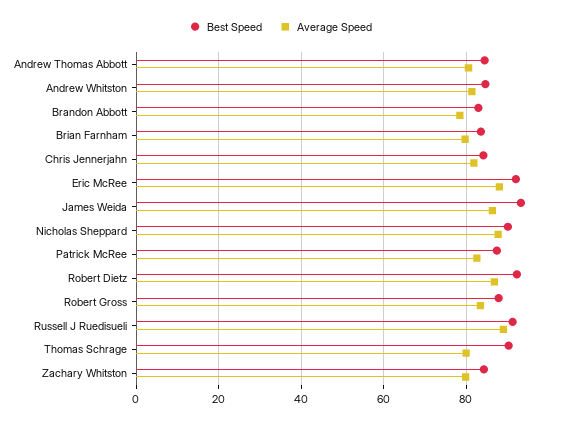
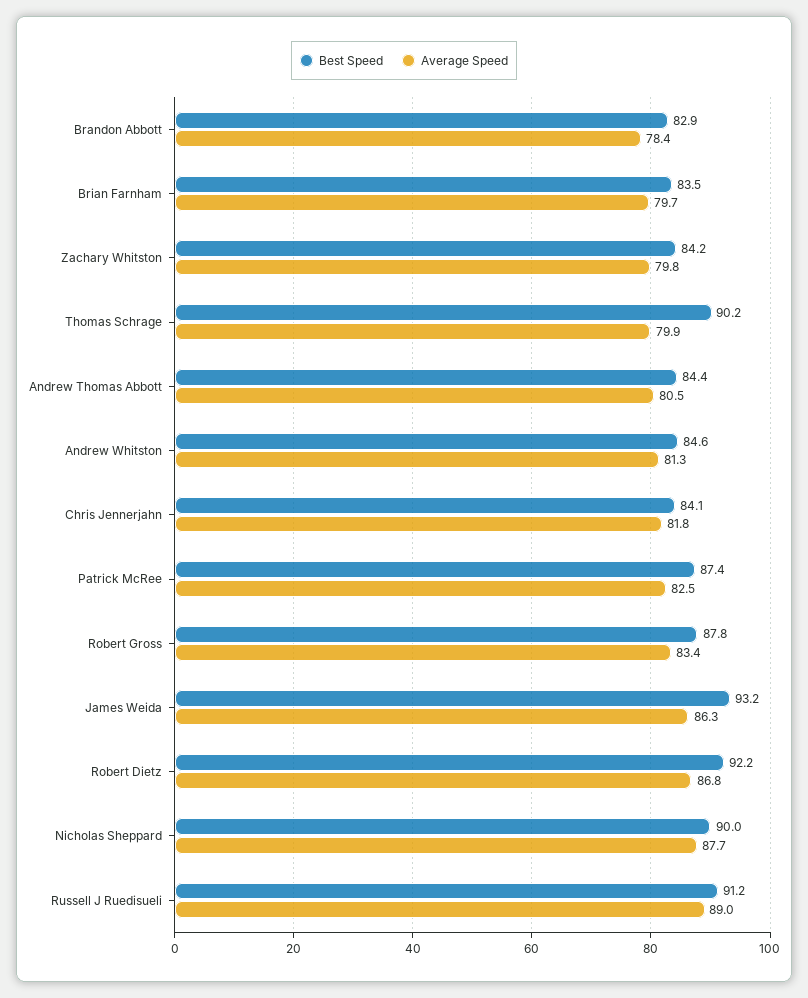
Best Speed, Eric McRee: 92 -> none
Average Speed, Eric McRee: 88 -> none

